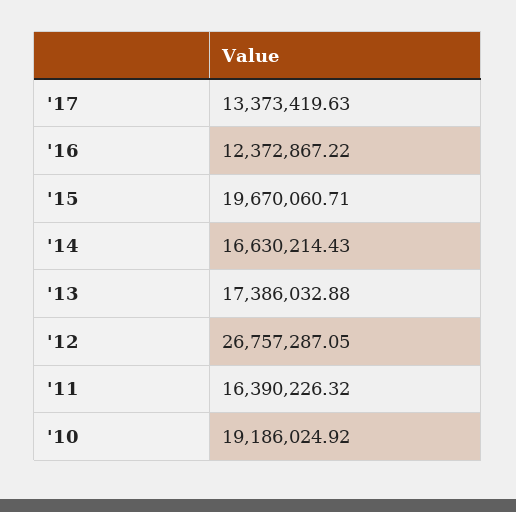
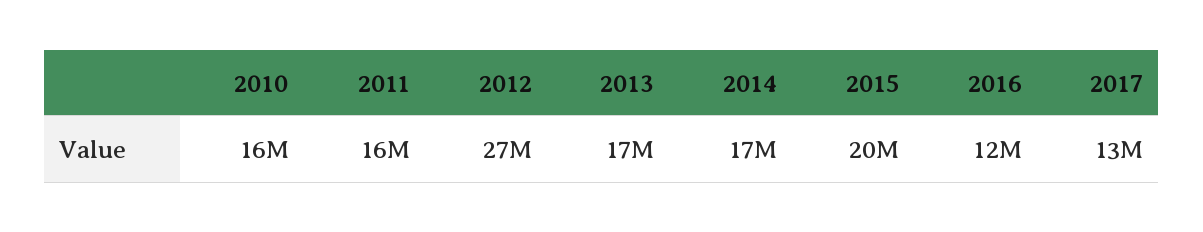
'10: 19186024.92 -> 16000000

